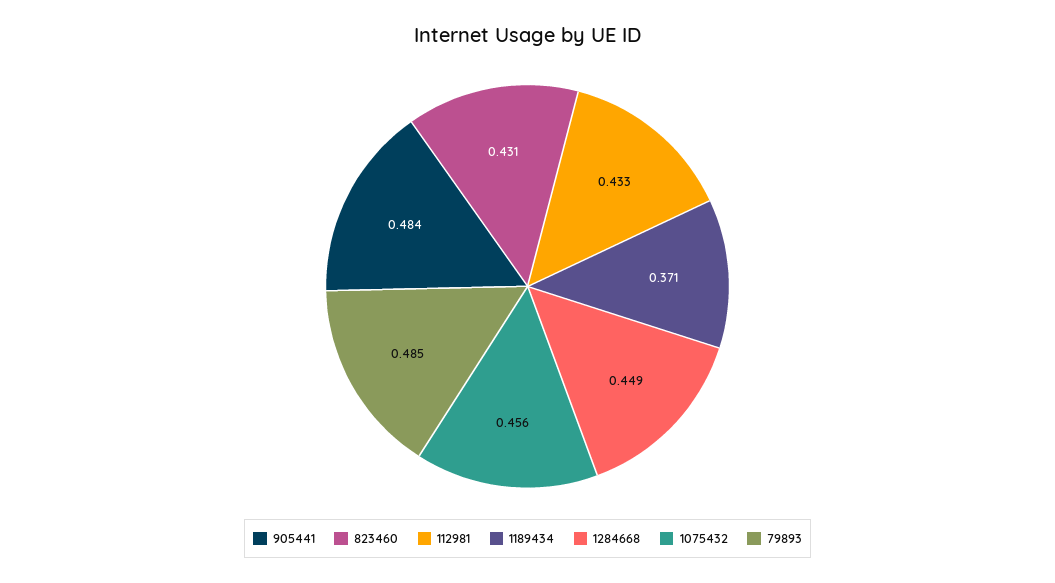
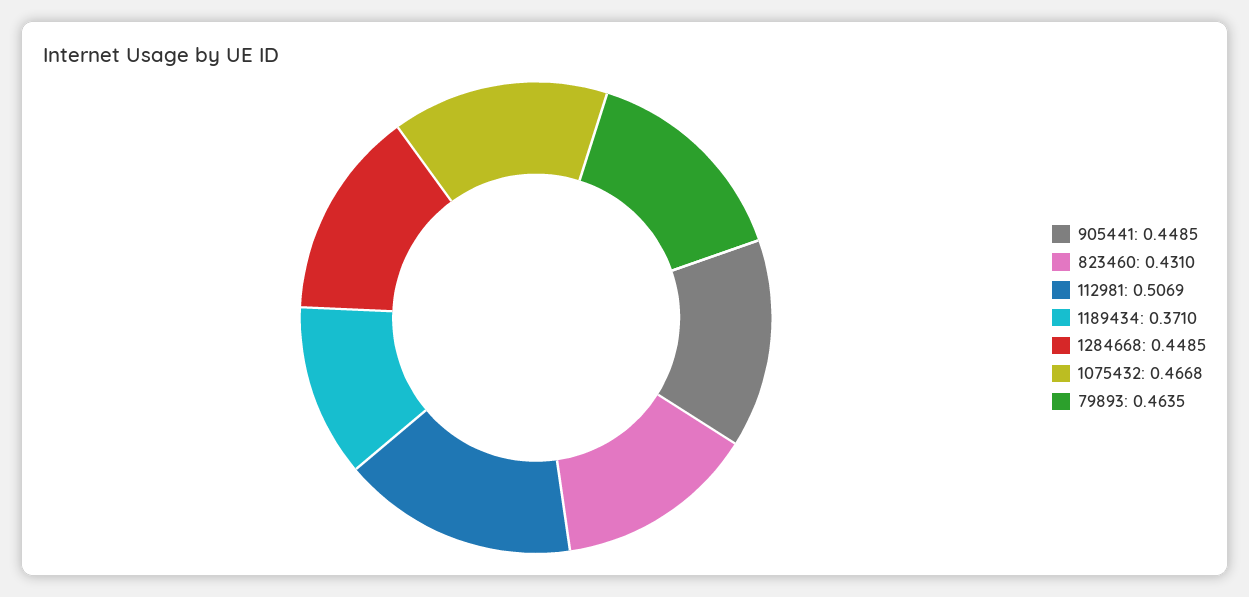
905441: 0.484 -> 0.4485
112981: 0.433 -> 0.5069
1075432: 0.456 -> 0.4668
79893: 0.485 -> 0.4635

